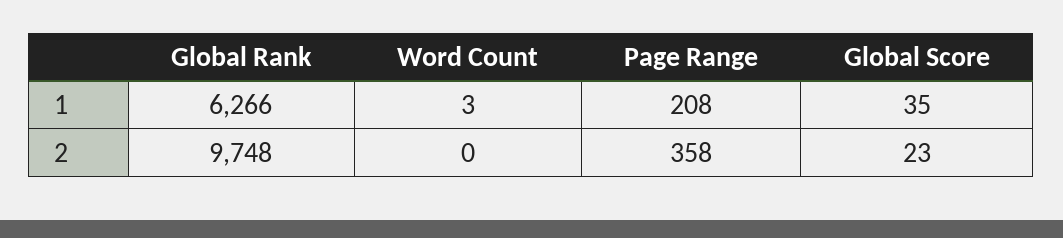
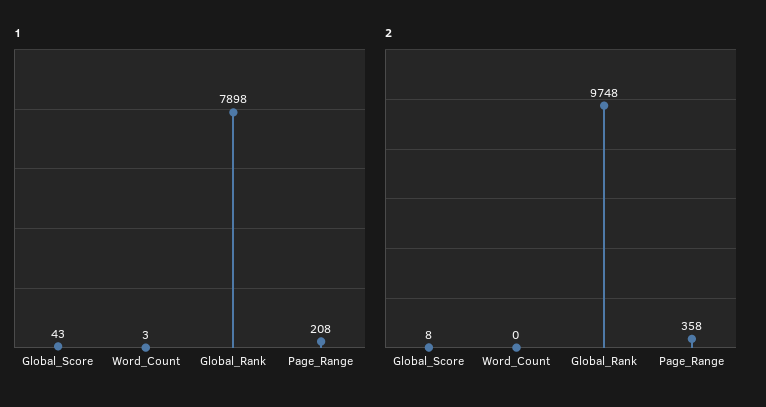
1, Global Rank: 6266 -> 7898
1, Global Score: 35 -> 43
2, Global Score: 23 -> 8

